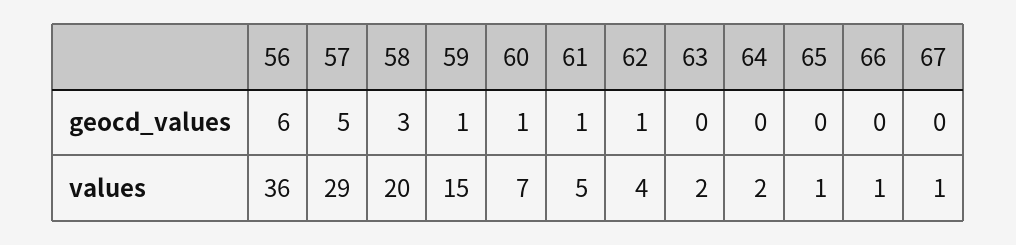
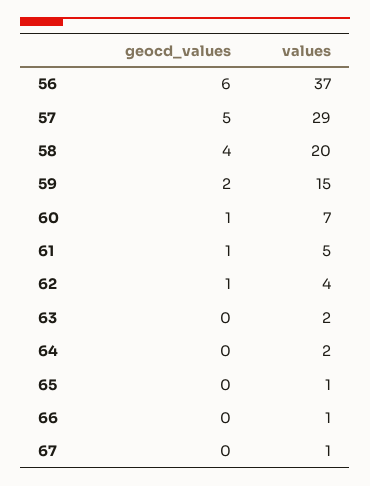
58, geocd_values: 3 -> 4
59, geocd_values: 1 -> 2
56, values: 36 -> 37

